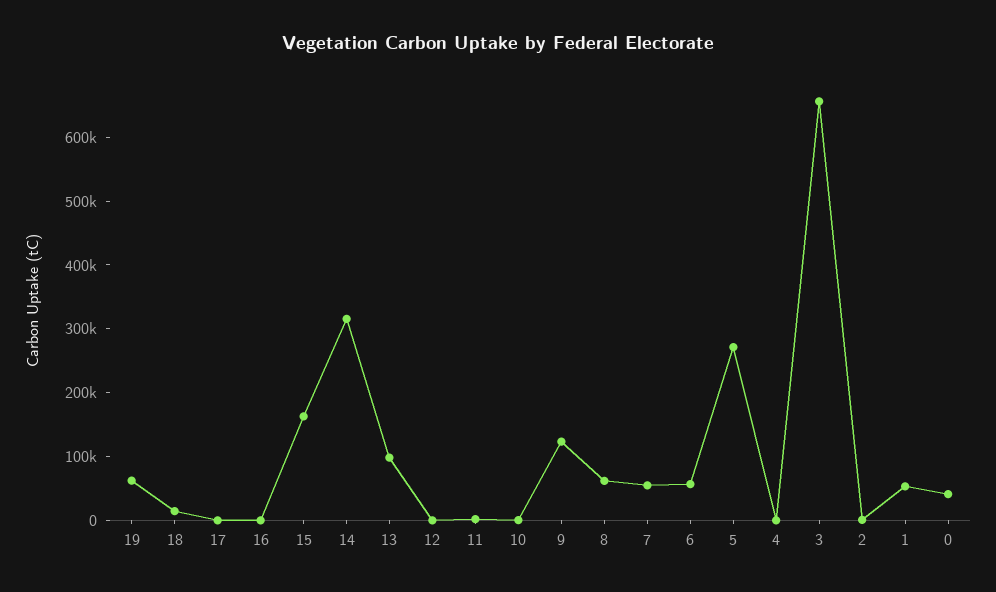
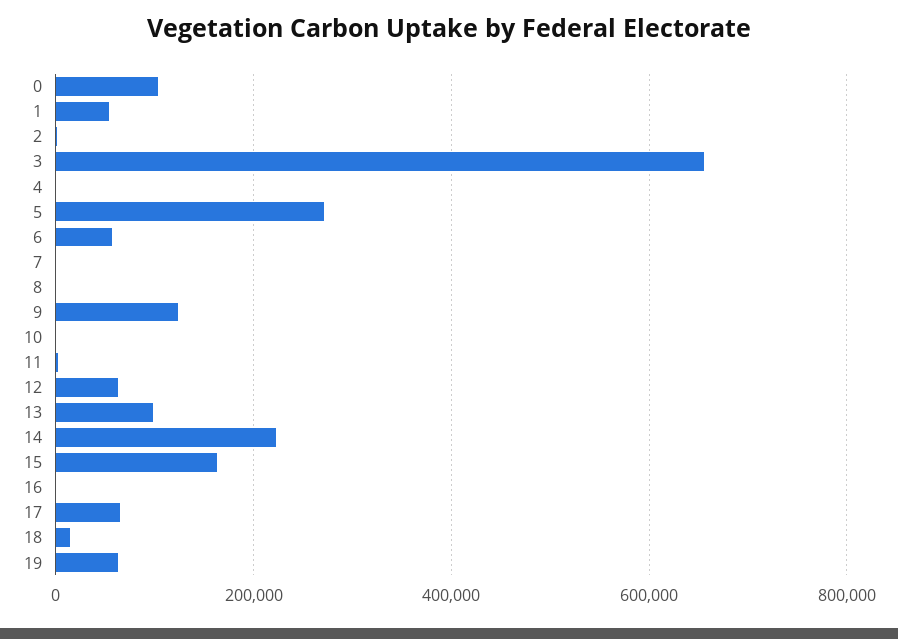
17: 0 -> 60000
14: 320000 -> 220000
12: 0 -> 60000
8: 60000 -> 0
7: 60000 -> 0
0: 40000 -> 100000

